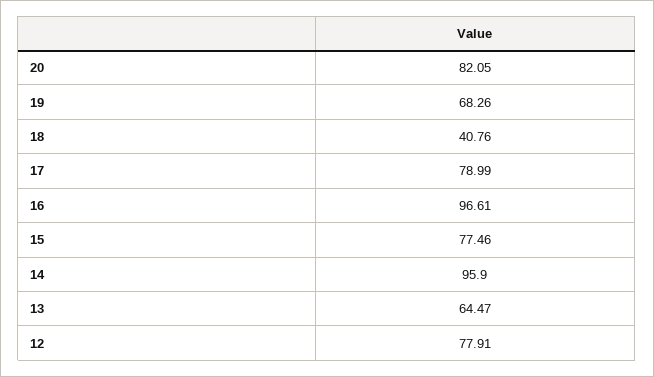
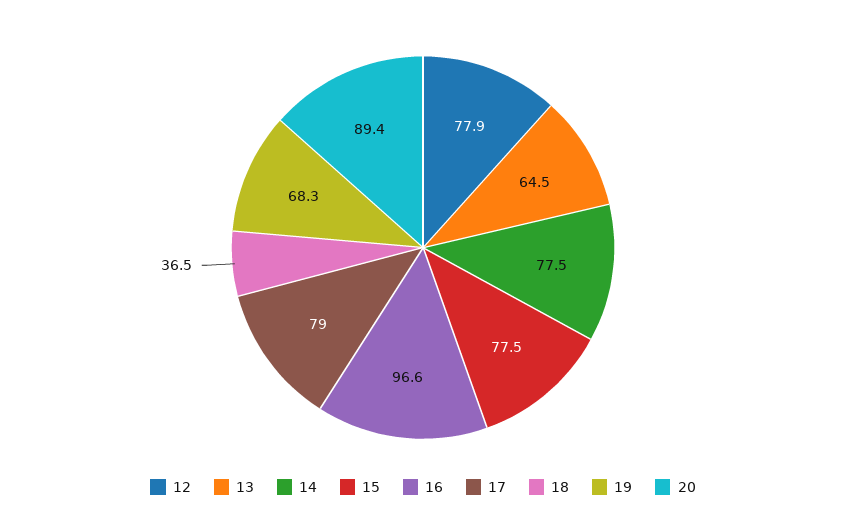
20: 82.05 -> 89.4
18: 40.76 -> 36.5
14: 95.9 -> 77.5

